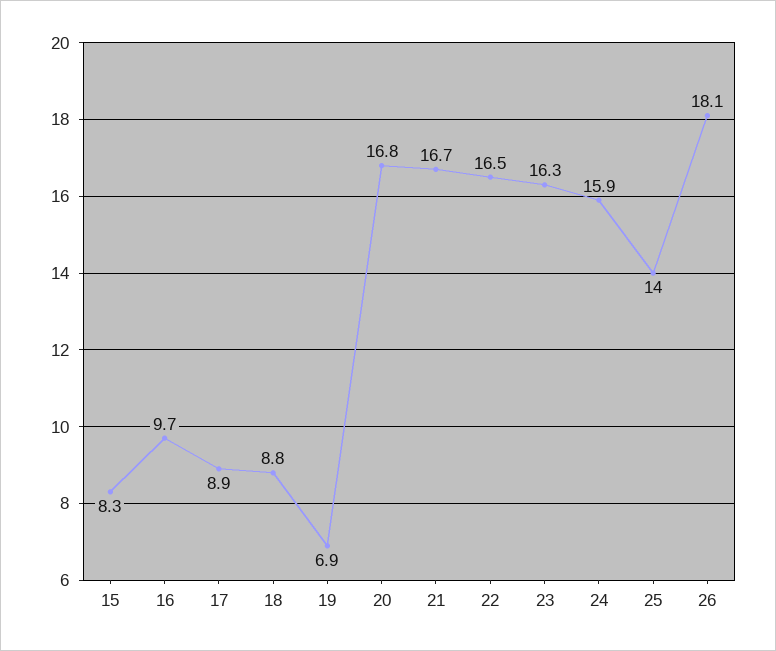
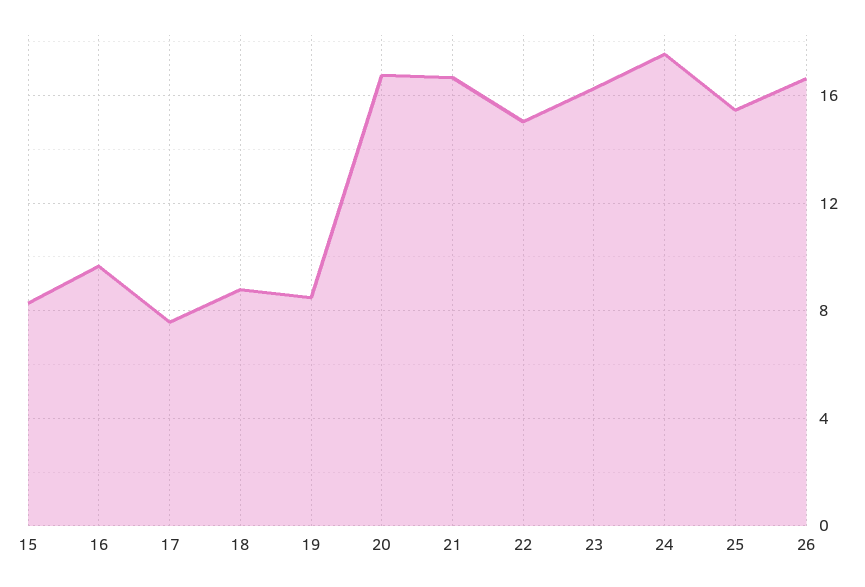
17: 8.9 -> 7.5
19: 6.9 -> 8.5
22: 16.5 -> 15
24: 15.9 -> 17.5
25: 14 -> 15.5
26: 18.1 -> 16.5

